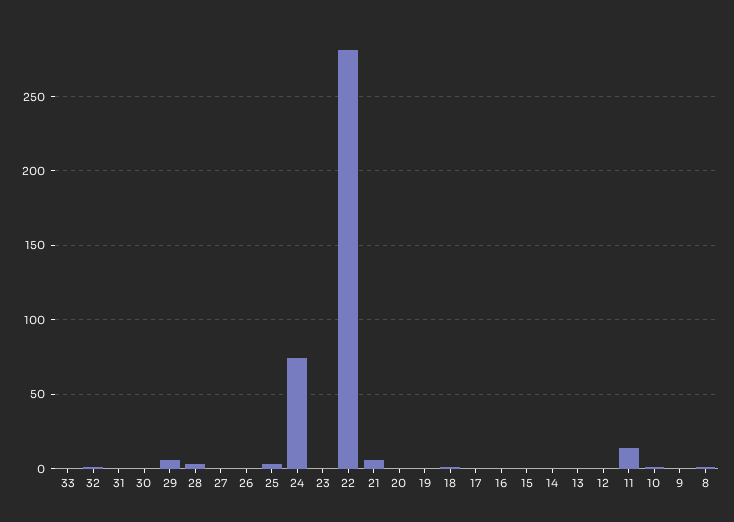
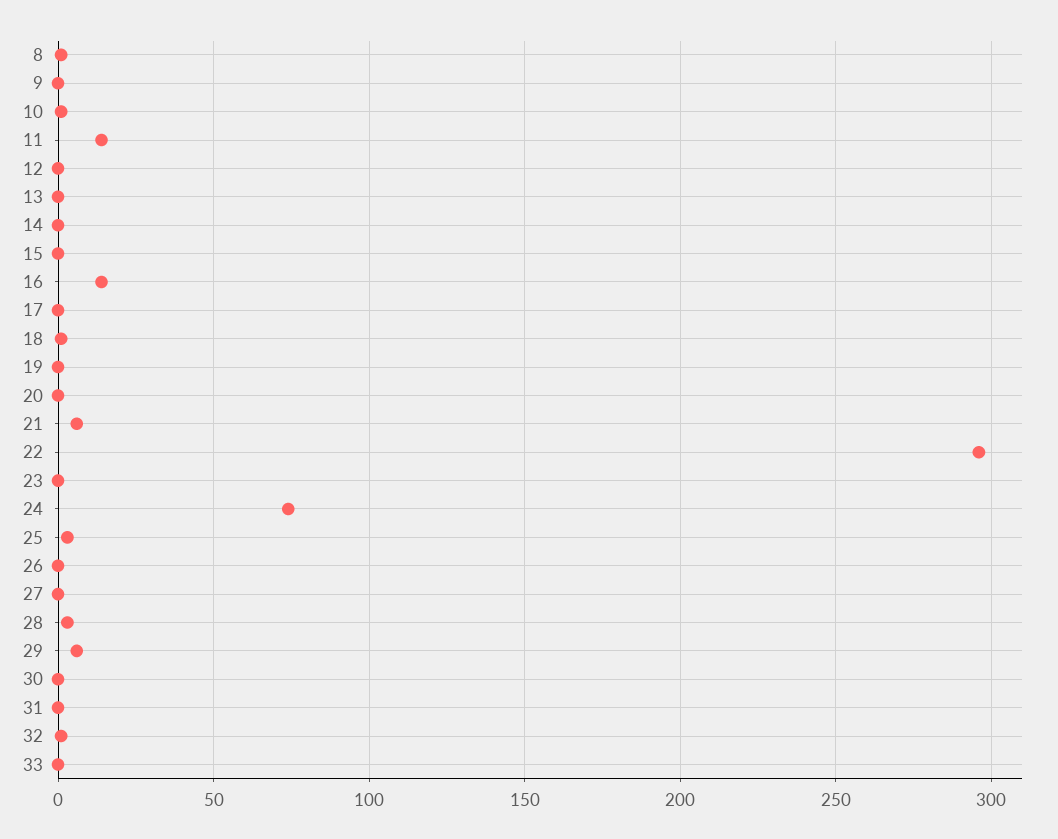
22: 280 -> 295
16: 0 -> 15

